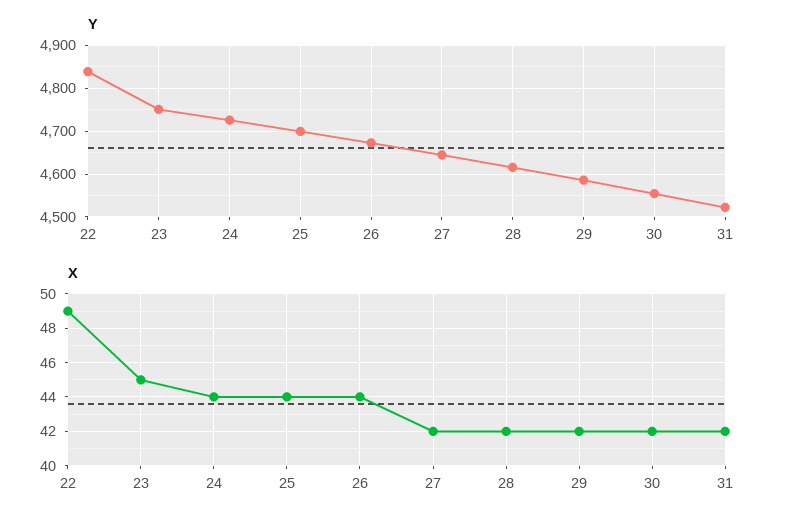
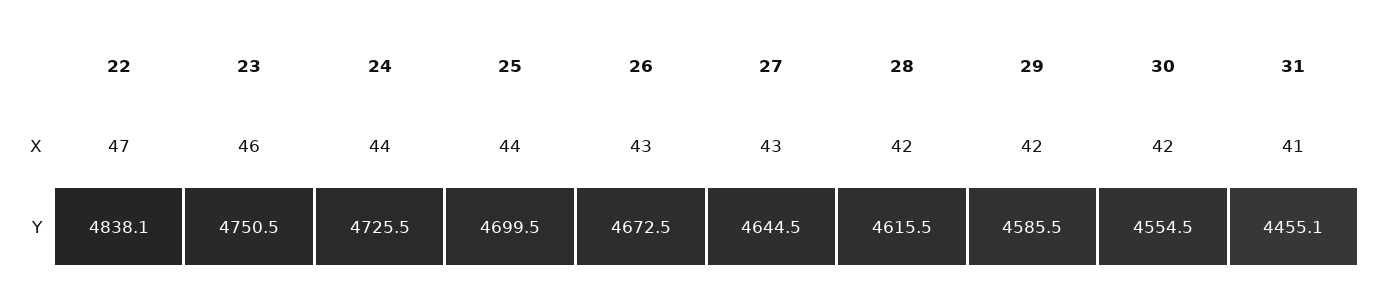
Y, 31: 4520 -> 4455.1
X, 22: 49 -> 47
X, 23: 45 -> 46
X, 26: 44 -> 43
X, 27: 42 -> 43
X, 31: 42 -> 41

